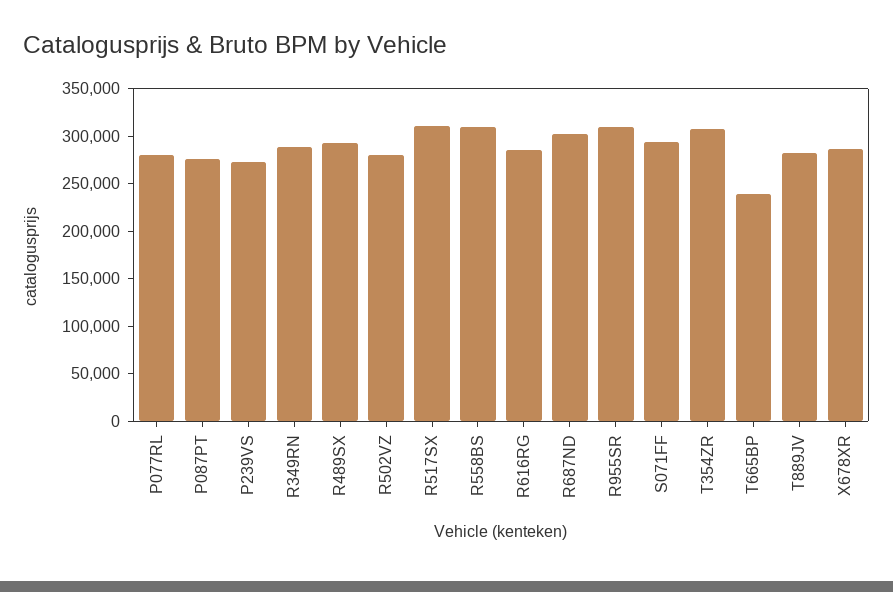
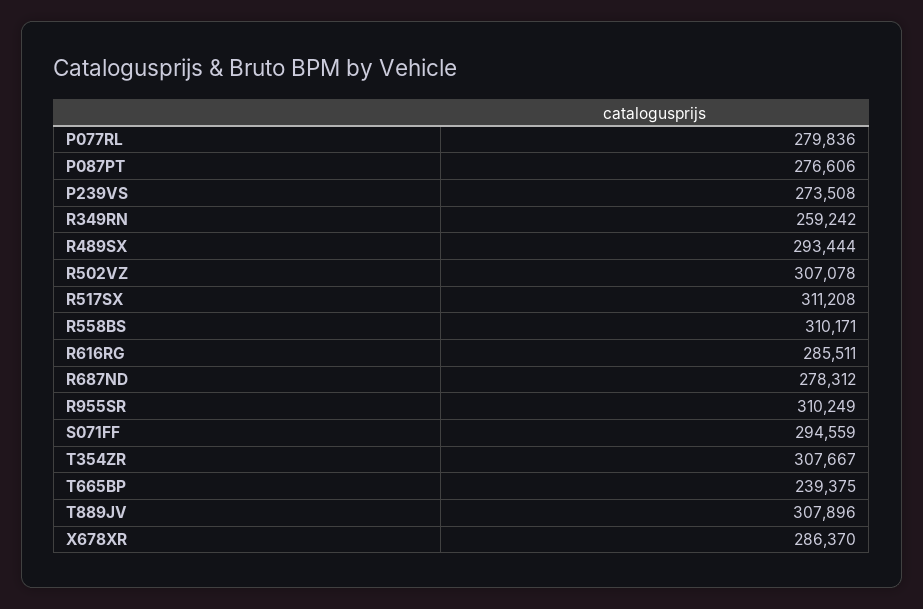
R349RN: 290000 -> 259242
R502VZ: 280000 -> 307078
R687ND: 300000 -> 278312
T889JV: 280000 -> 307896

